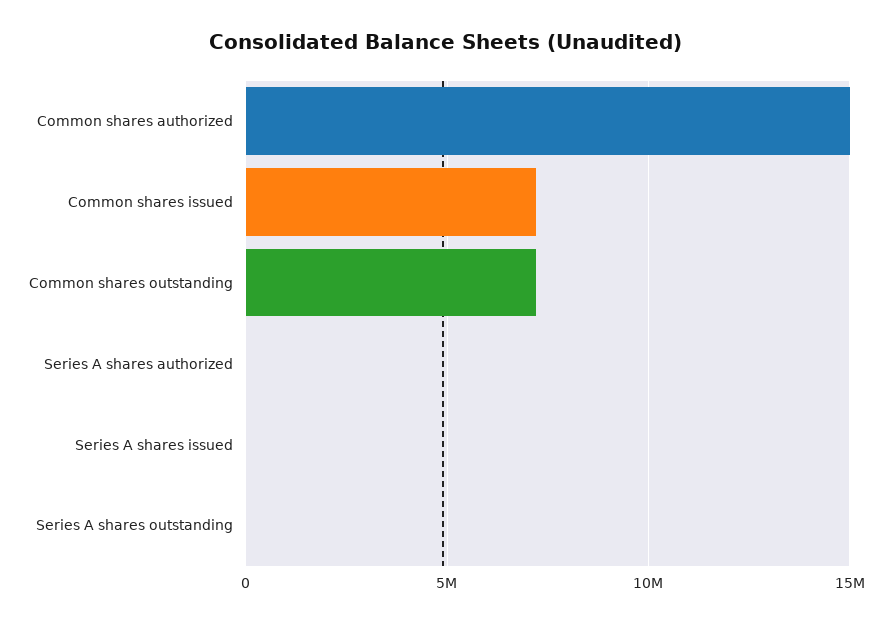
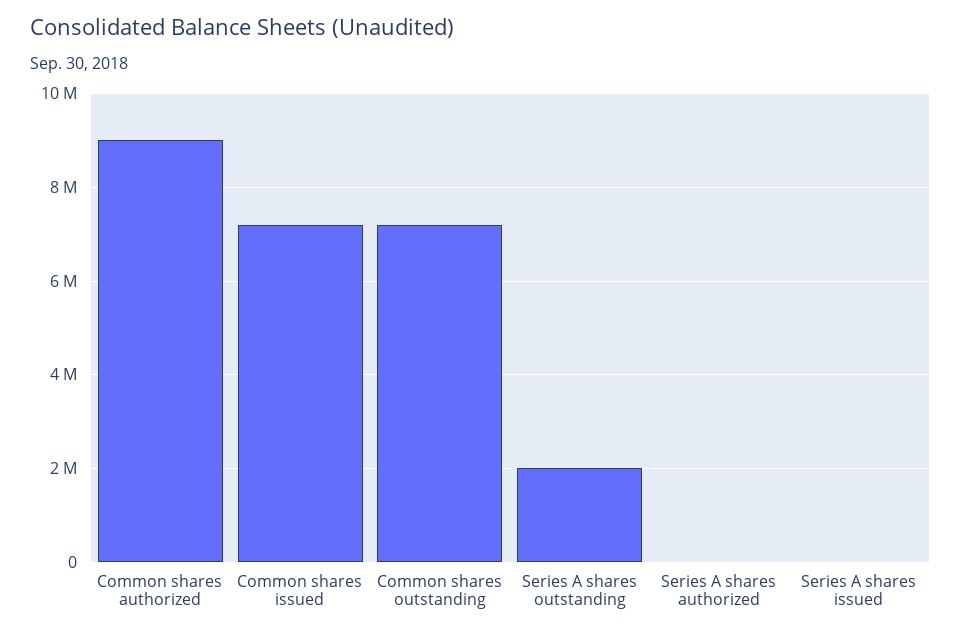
Common shares authorized: 15000000 -> 9000000
Series A shares outstanding: 0 -> 2000000

